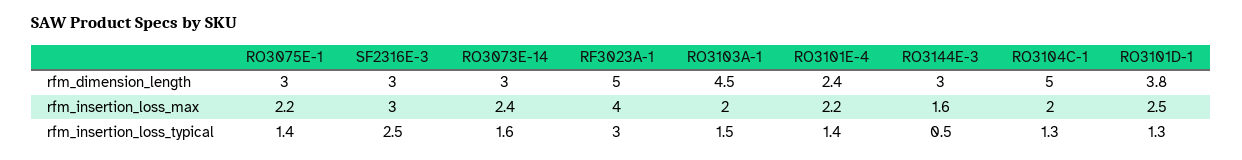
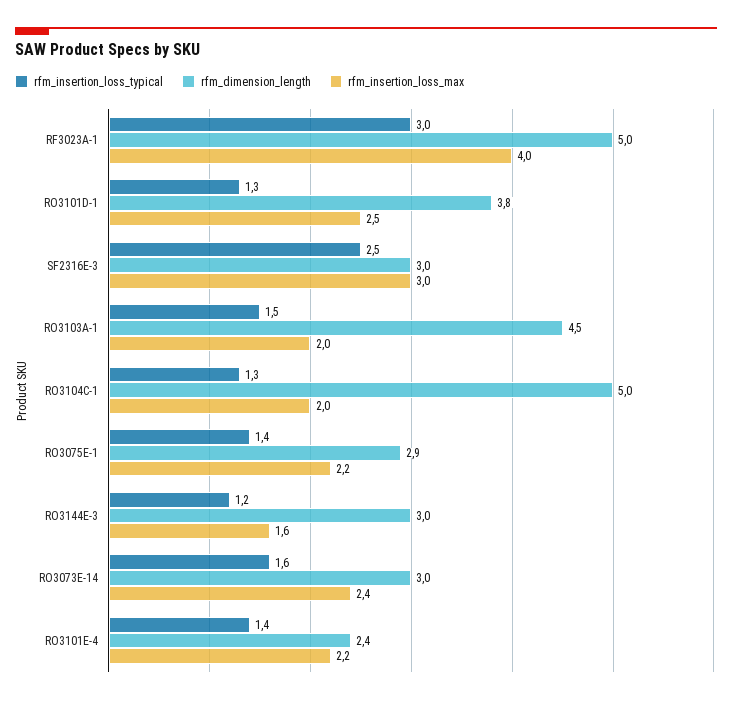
rfm_dimension_length, RO3075E-1: 3 -> 2.9
rfm_insertion_loss_typical, RO3144E-3: 0.5 -> 1.2

